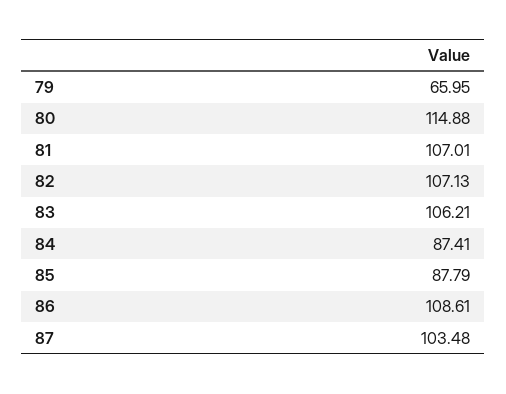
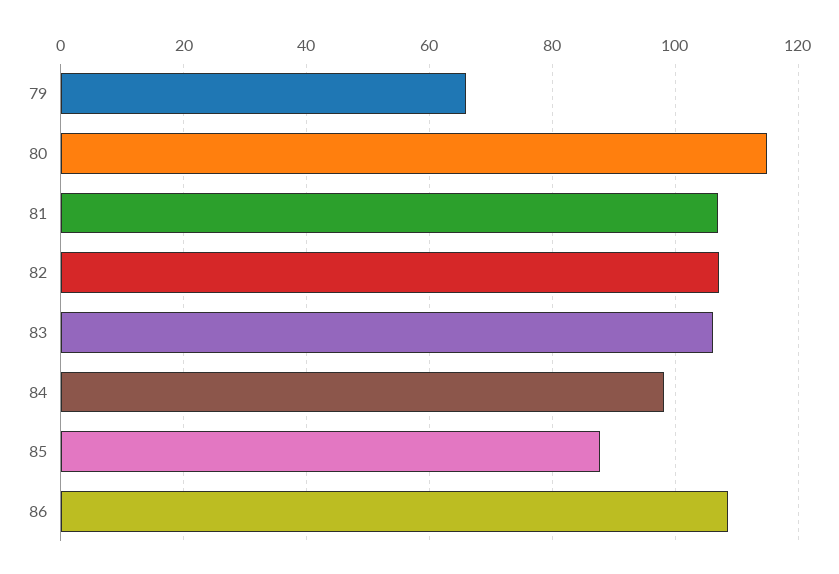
84: 87.41 -> 98
87: 103.48 -> none

